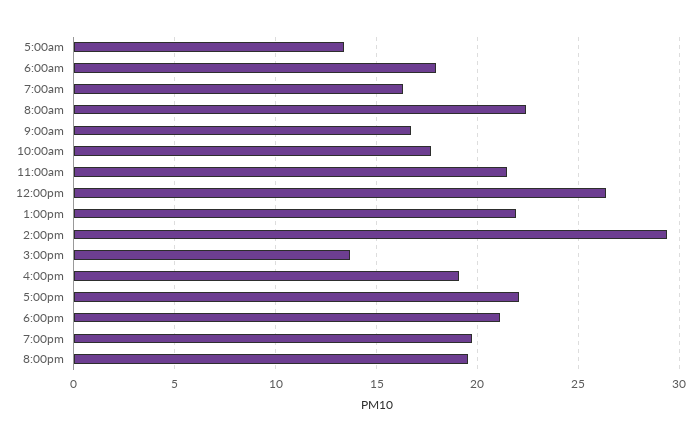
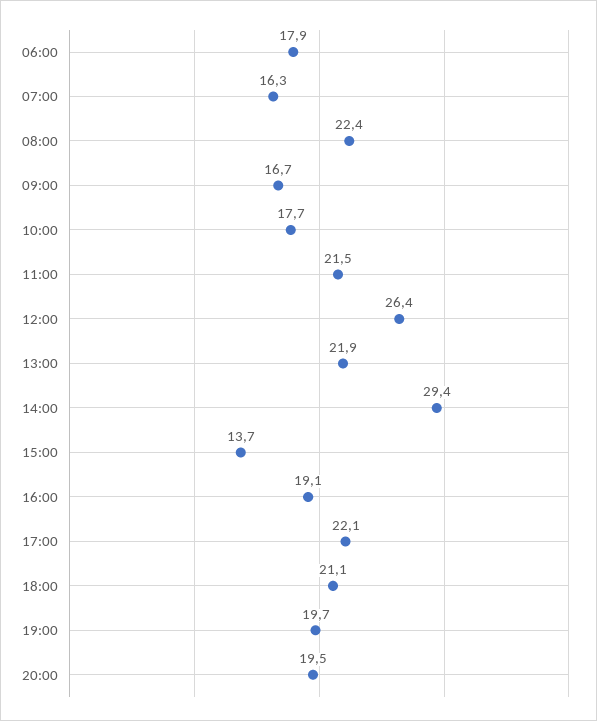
5:00am: 13.5 -> none

